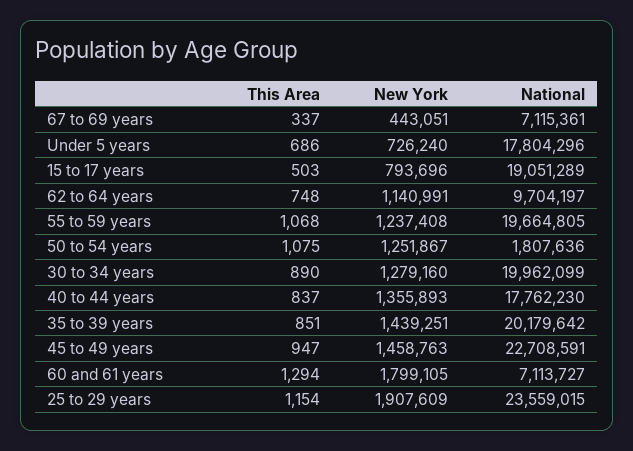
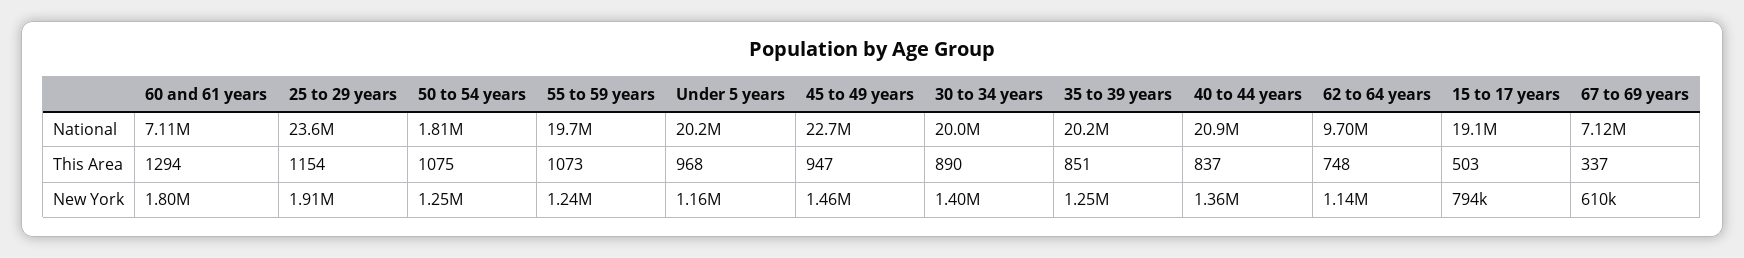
New York, 67 to 69 years: 443051 -> 610000
This Area, Under 5 years: 686 -> 968
New York, Under 5 years: 726240 -> 1160000
National, Under 5 years: 17804296 -> 20200000
This Area, 55 to 59 years: 1068 -> 1073
New York, 30 to 34 years: 1279160 -> 1400000
National, 40 to 44 years: 17762230 -> 20900000
New York, 35 to 39 years: 1439251 -> 1250000

